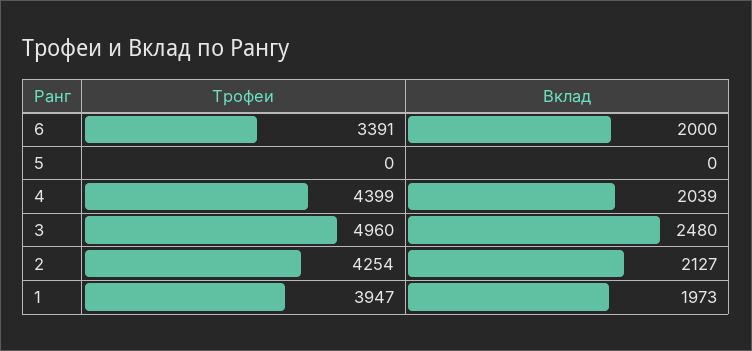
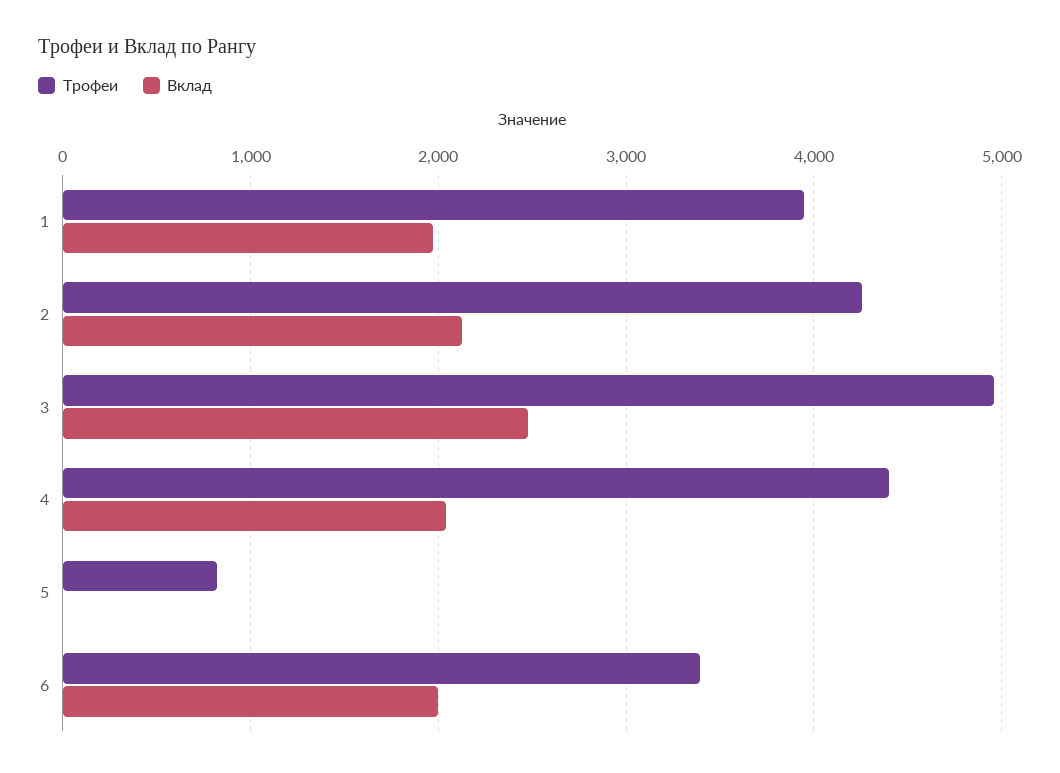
Трофеи, 5: 0 -> 800

